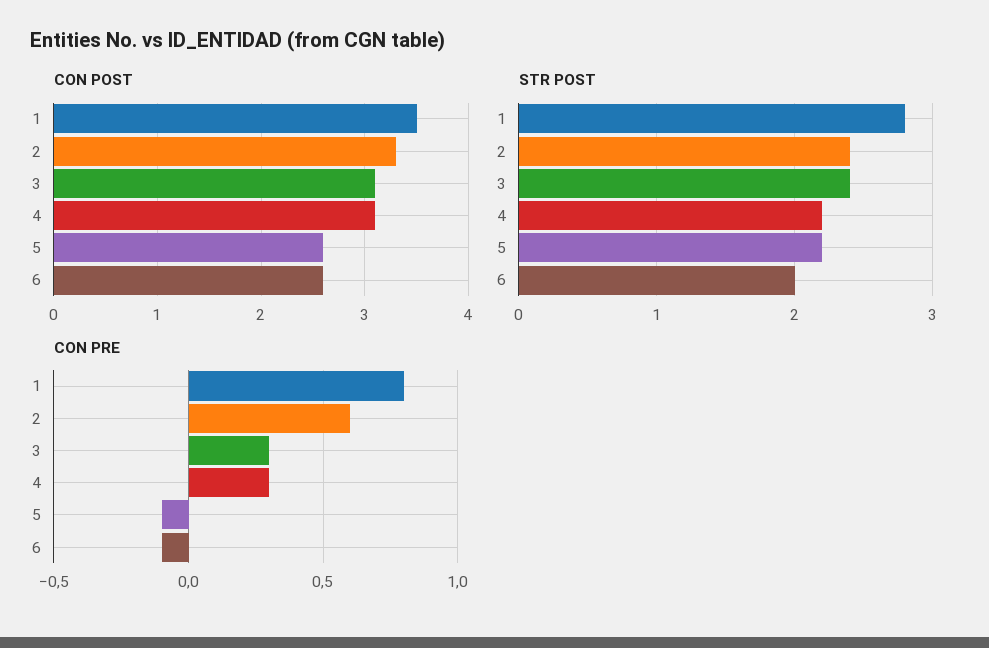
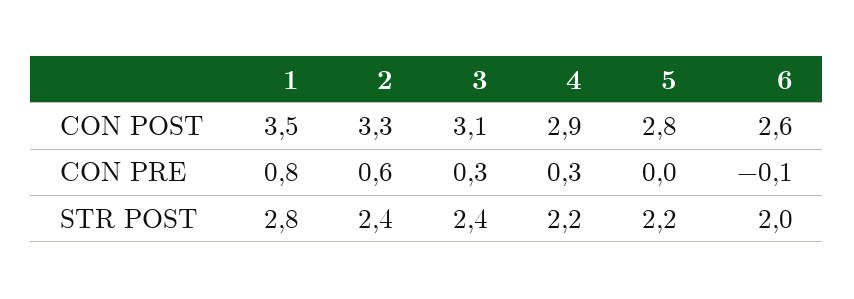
CON POST, 4: 3.1 -> 2.9
CON POST, 5: 2.6 -> 2.8
CON PRE, 5: -0.1 -> 0

